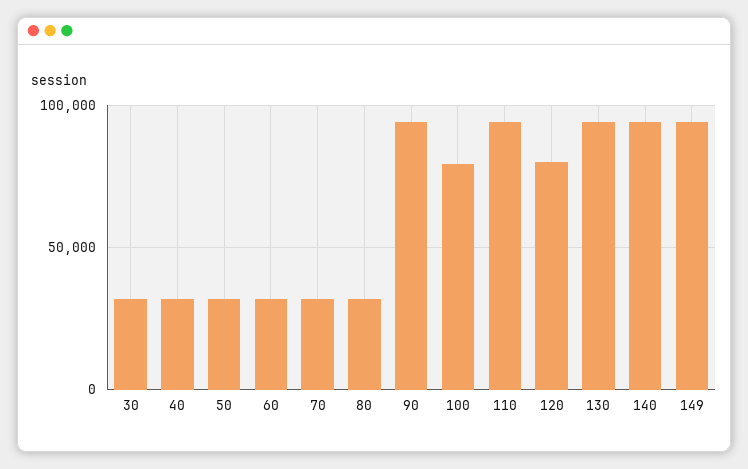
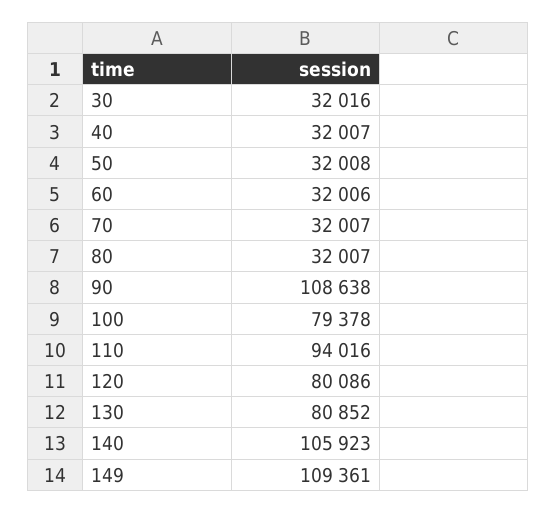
90: 95000 -> 108638
130: 95000 -> 80852
140: 95000 -> 105923
149: 95000 -> 109361

